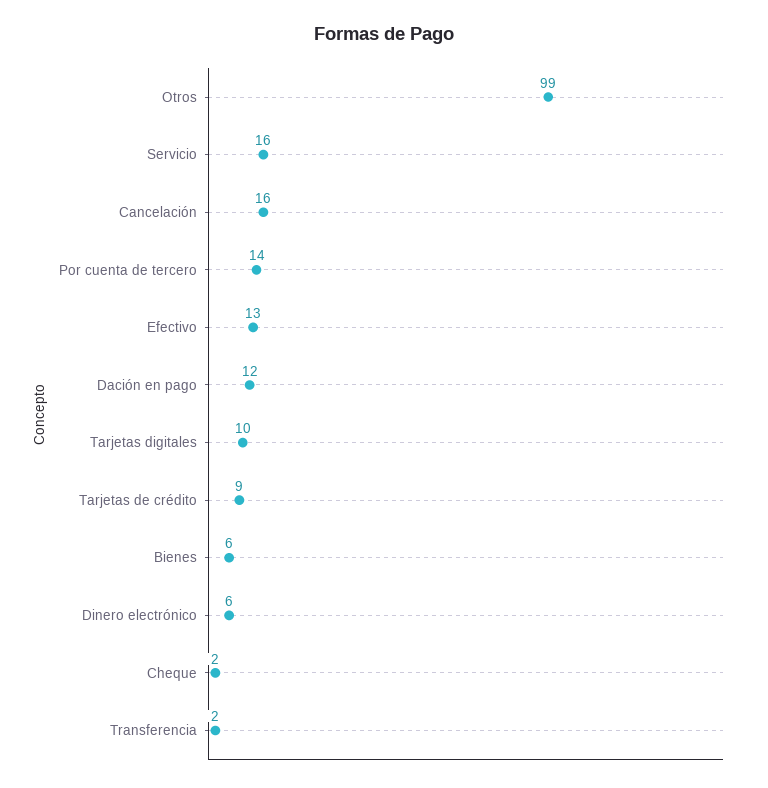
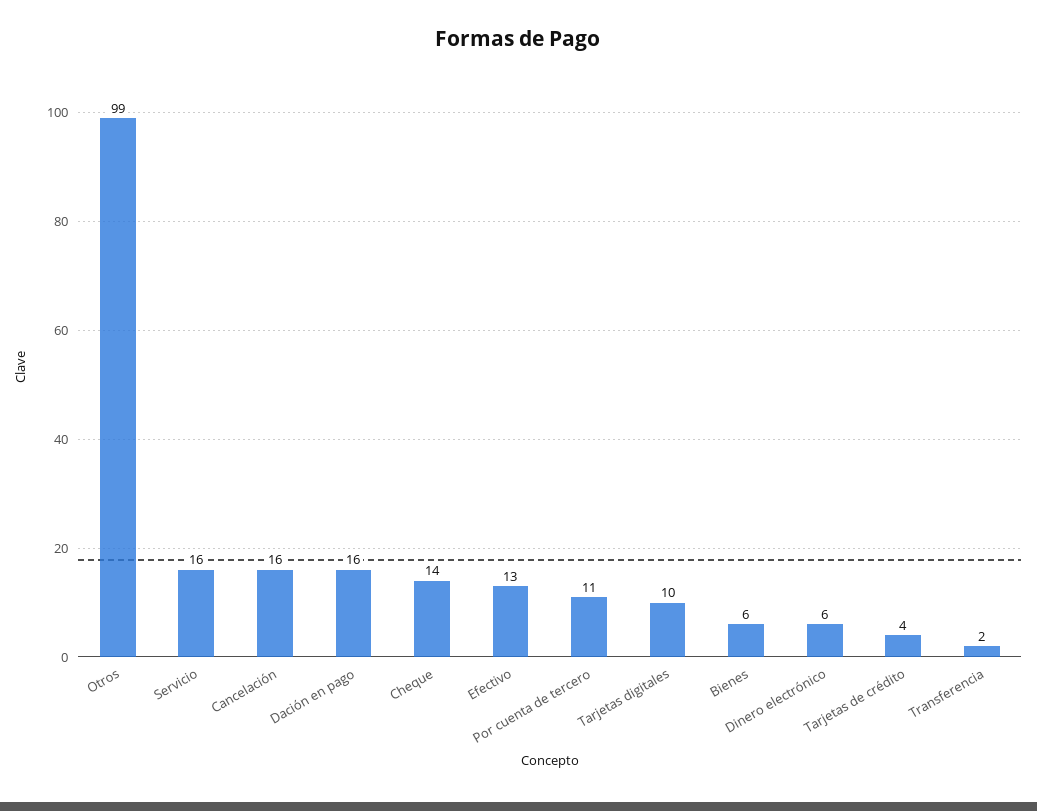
Por cuenta de tercero: 14 -> 11
Dación en pago: 12 -> 16
Tarjetas de crédito: 9 -> 4
Cheque: 2 -> 14

